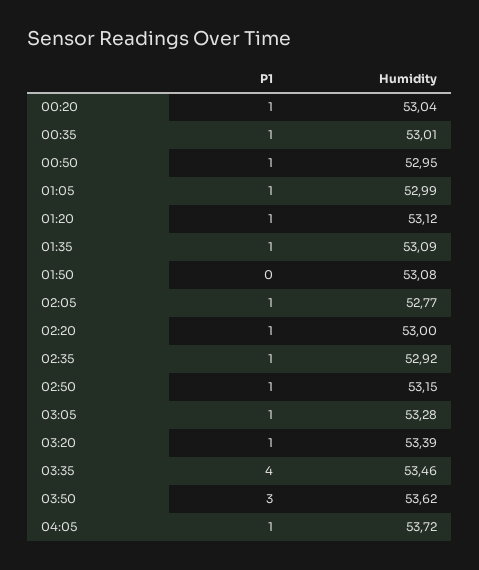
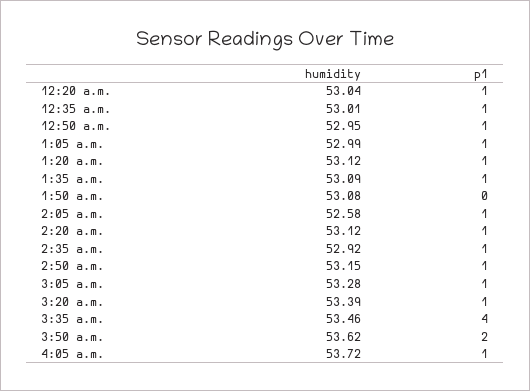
Humidity, 02:05: 52.77 -> 52.58
Humidity, 02:20: 53 -> 53.12
P1, 03:50: 3 -> 2

